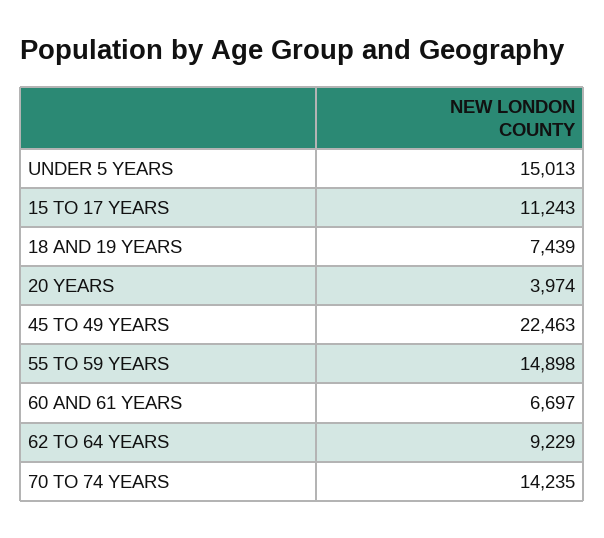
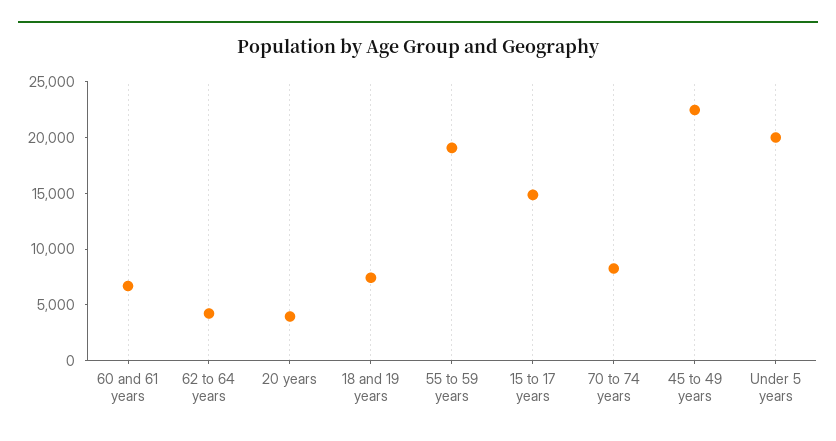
UNDER 5 YEARS: 15013 -> 20000
15 TO 17 YEARS: 11243 -> 15000
55 TO 59 YEARS: 14898 -> 19000
62 TO 64 YEARS: 9229 -> 4000
70 TO 74 YEARS: 14235 -> 8000

